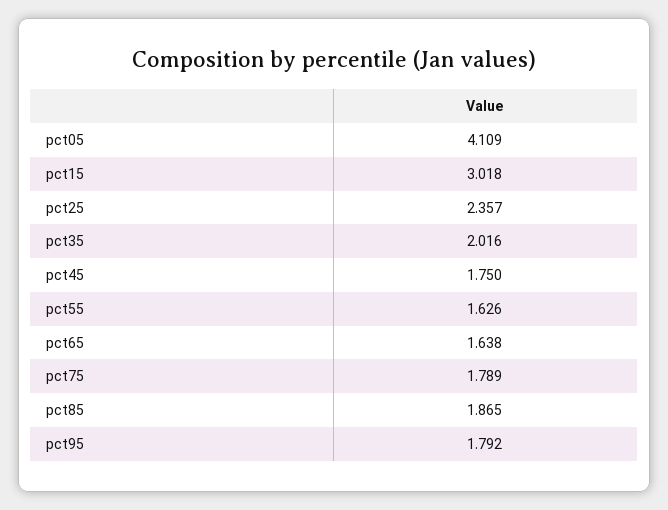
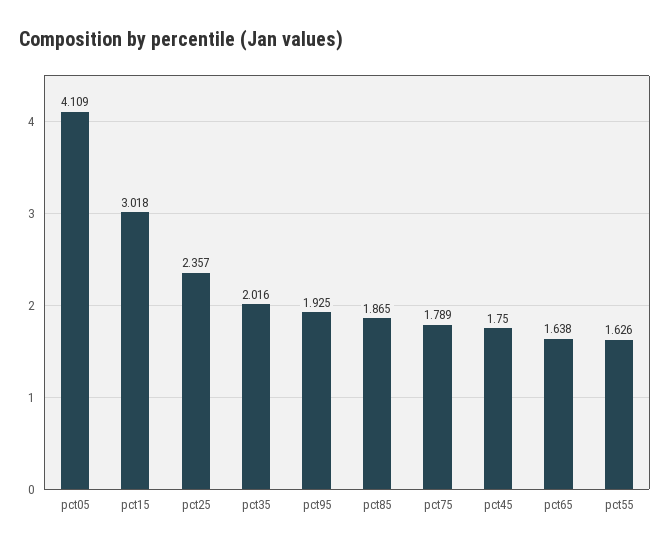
pct95: 1.792 -> 1.925

